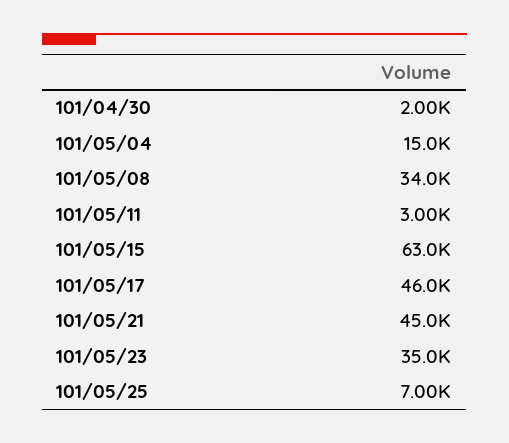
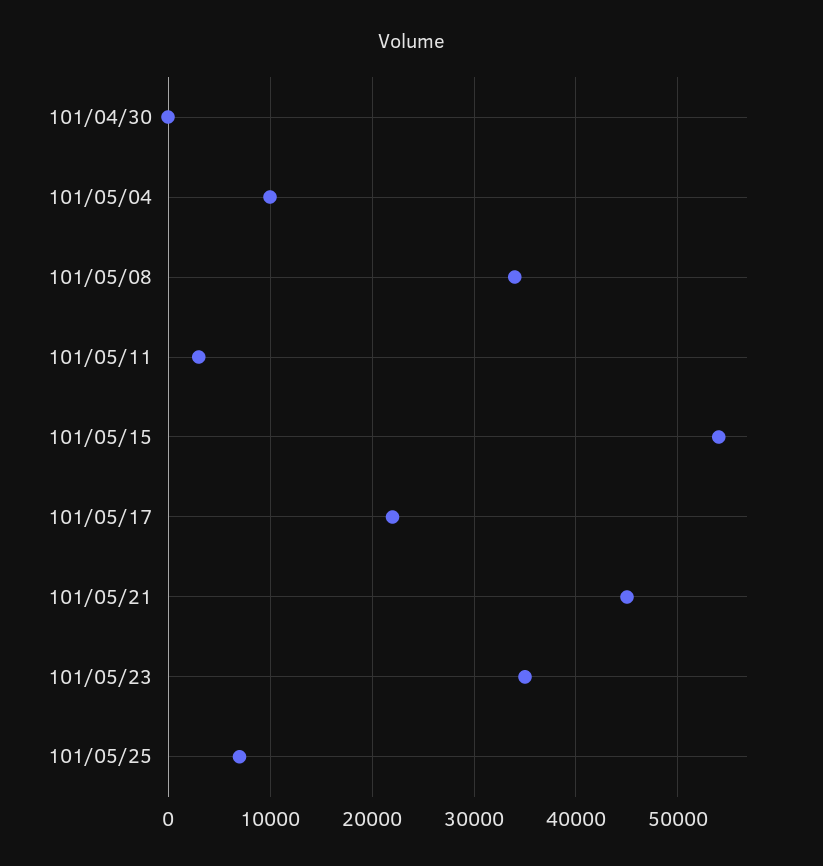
101/04/30: 2000 -> 0
101/05/04: 15000 -> 10000
101/05/15: 63000 -> 54000
101/05/17: 46000 -> 22000

